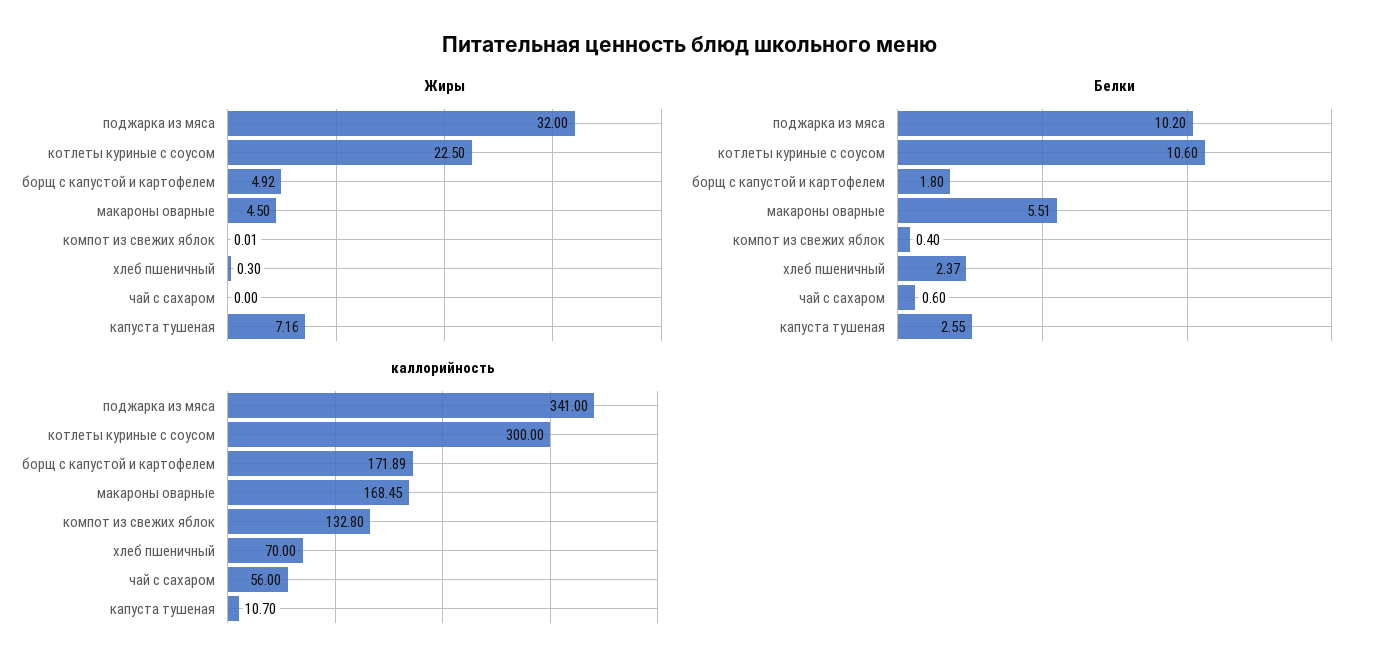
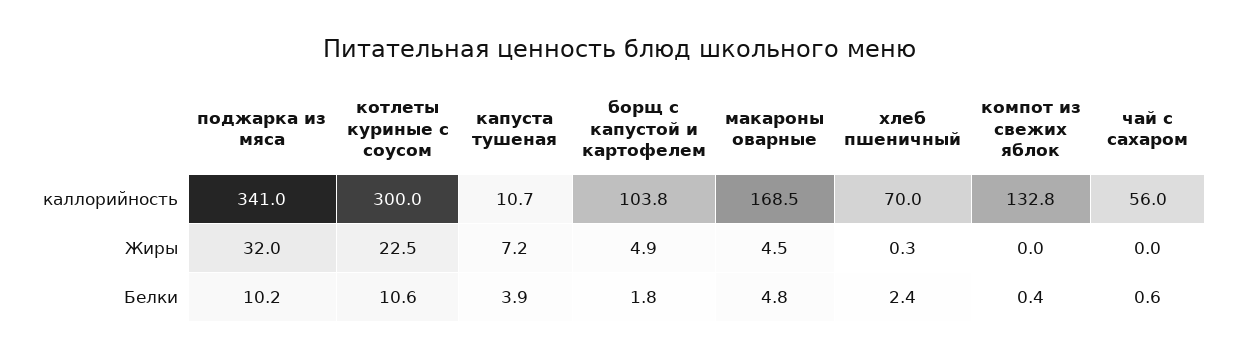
Белки, макароны оварные: 5.51 -> 4.8
Белки, капуста тушеная: 2.55 -> 3.9
каллорийность, борщ с капустой и картофелем: 171.89 -> 103.8

